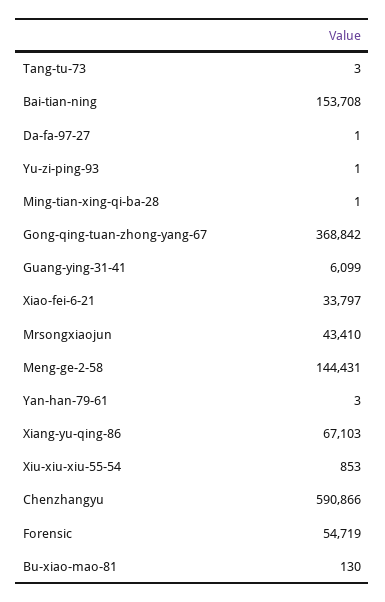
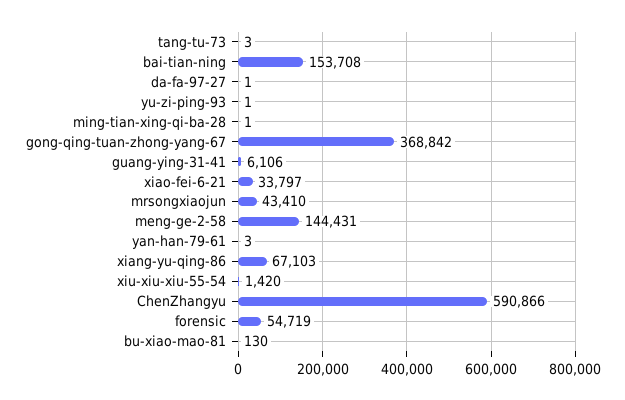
Guang-ying-31-41: 6099 -> 6106
Xiu-xiu-xiu-55-54: 853 -> 1420

